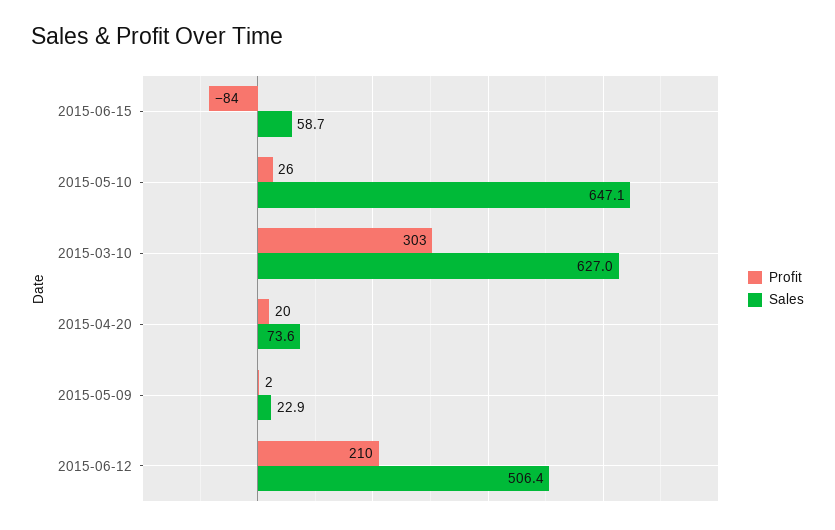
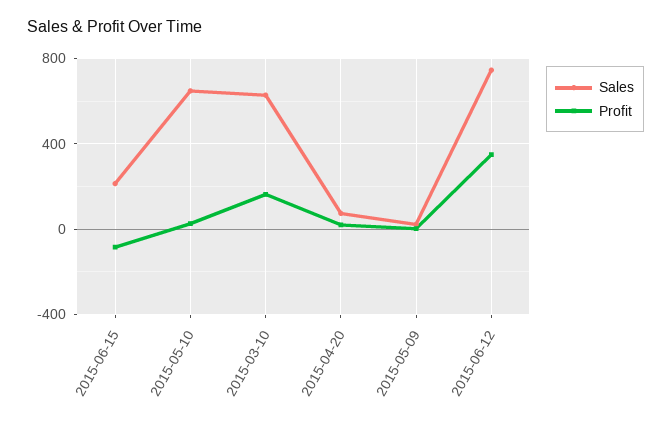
Sales, 2015-06-15: 58.7 -> 200
Profit, 2015-03-10: 303 -> 150
Profit, 2015-06-12: 210 -> 350
Sales, 2015-06-12: 506.4 -> 750

